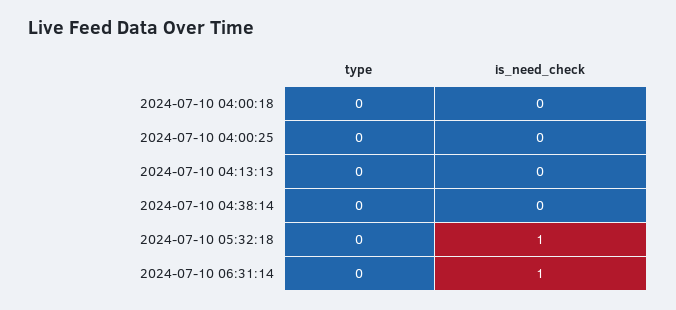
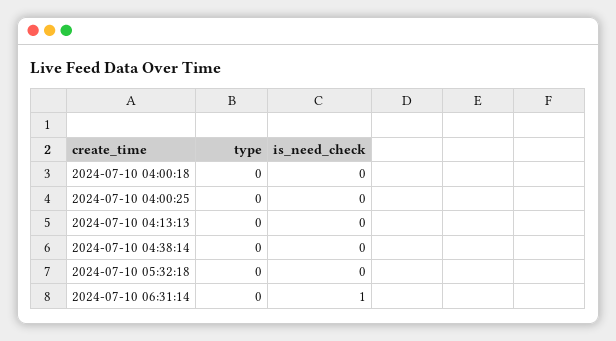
is_need_check, 2024-07-10 05:32:18: 1 -> 0

